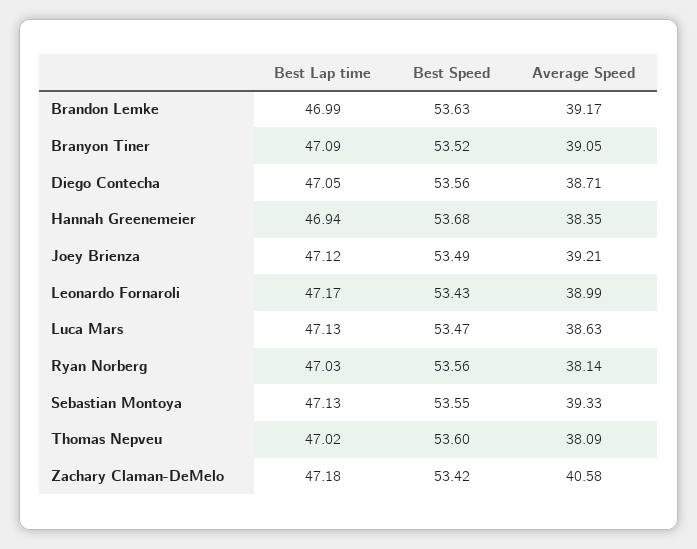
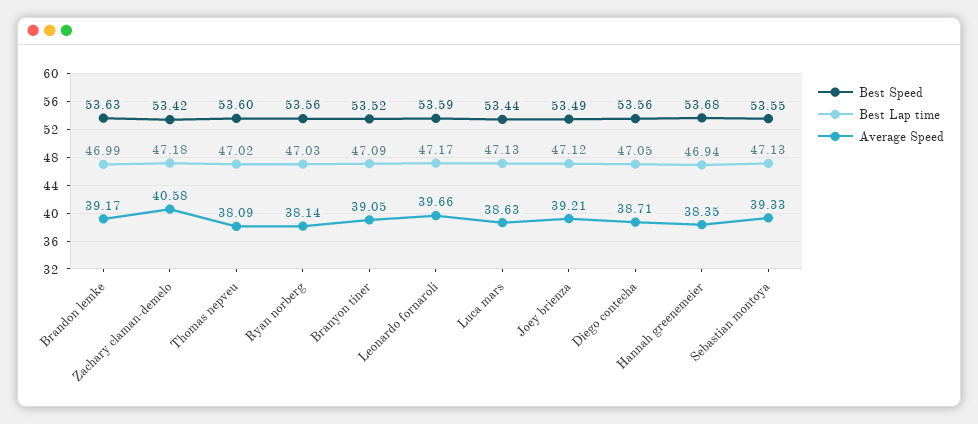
Best Speed, Leonardo Fornaroli: 53.43 -> 53.59
Average Speed, Leonardo Fornaroli: 38.99 -> 39.66
Best Speed, Luca Mars: 53.47 -> 53.44

